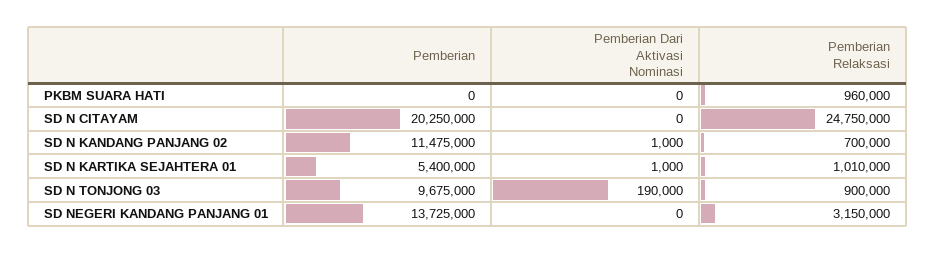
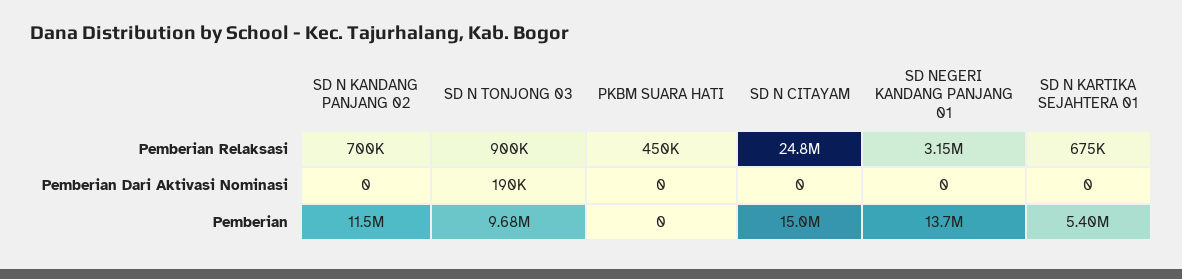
Pemberian Relaksasi, PKBM SUARA HATI: 960000 -> 450000
Pemberian, SD N CITAYAM: 20250000 -> 15000000
Pemberian Dari Aktivasi Nominasi, SD N KANDANG PANJANG 02: 1000 -> 0
Pemberian Dari Aktivasi Nominasi, SD N KARTIKA SEJAHTERA 01: 1000 -> 0
Pemberian Relaksasi, SD N KARTIKA SEJAHTERA 01: 1010000 -> 675000

